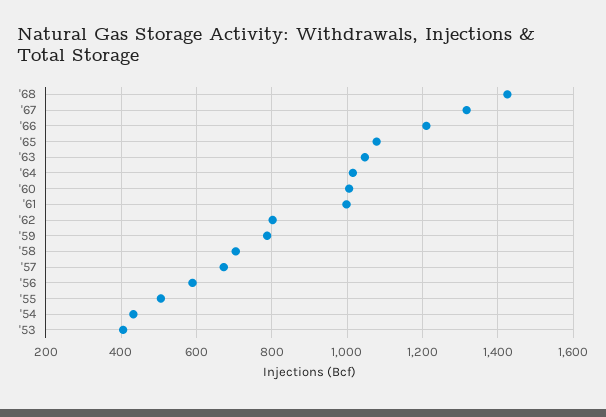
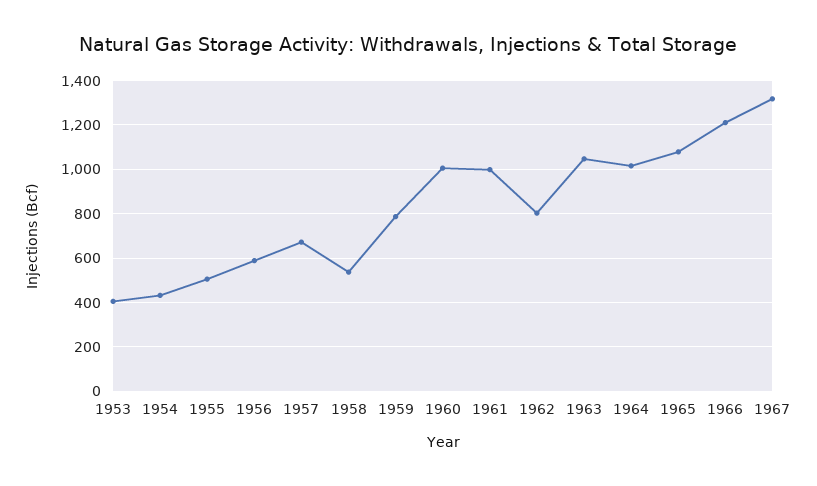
'68: 1420 -> none
'58: 700 -> 550

